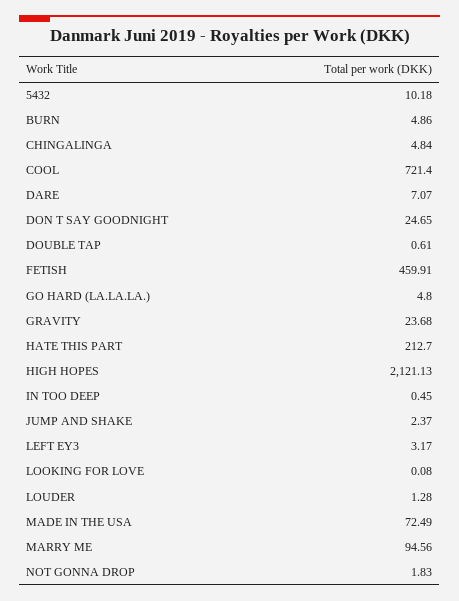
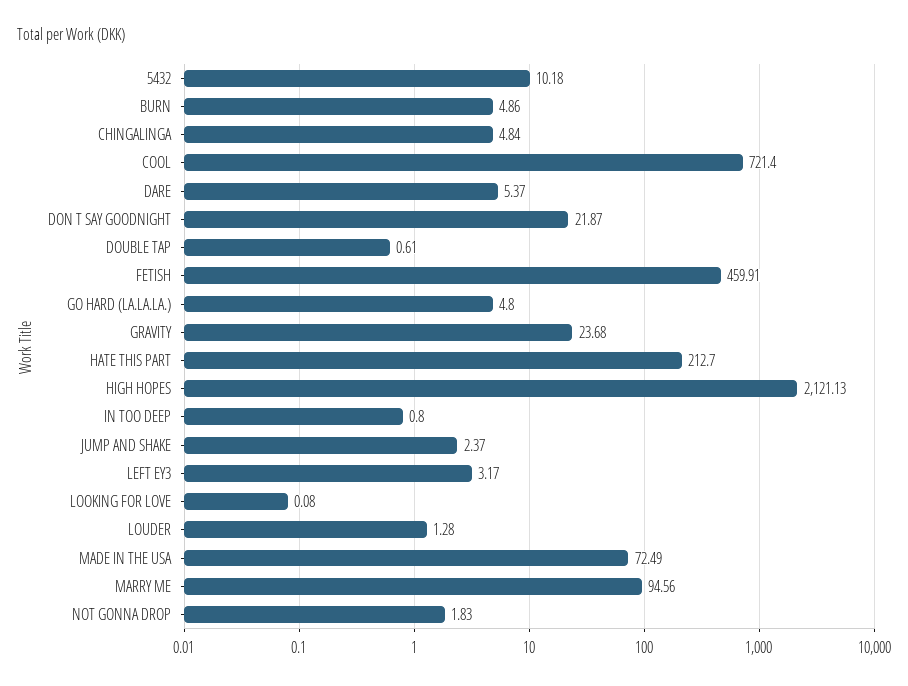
DARE: 7.07 -> 5.37
DON T SAY GOODNIGHT: 24.65 -> 21.87
IN TOO DEEP: 0.45 -> 0.8

